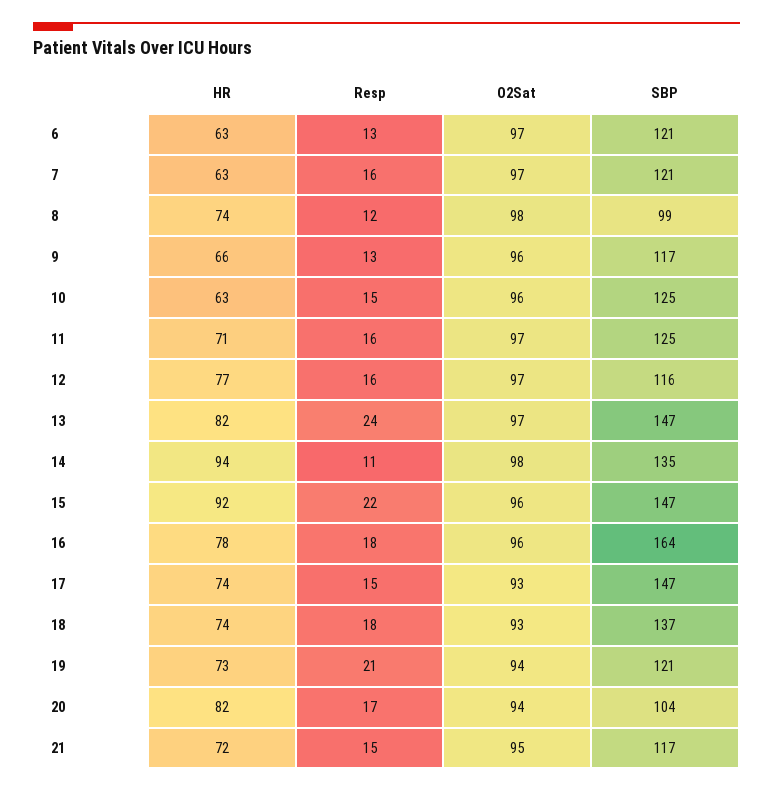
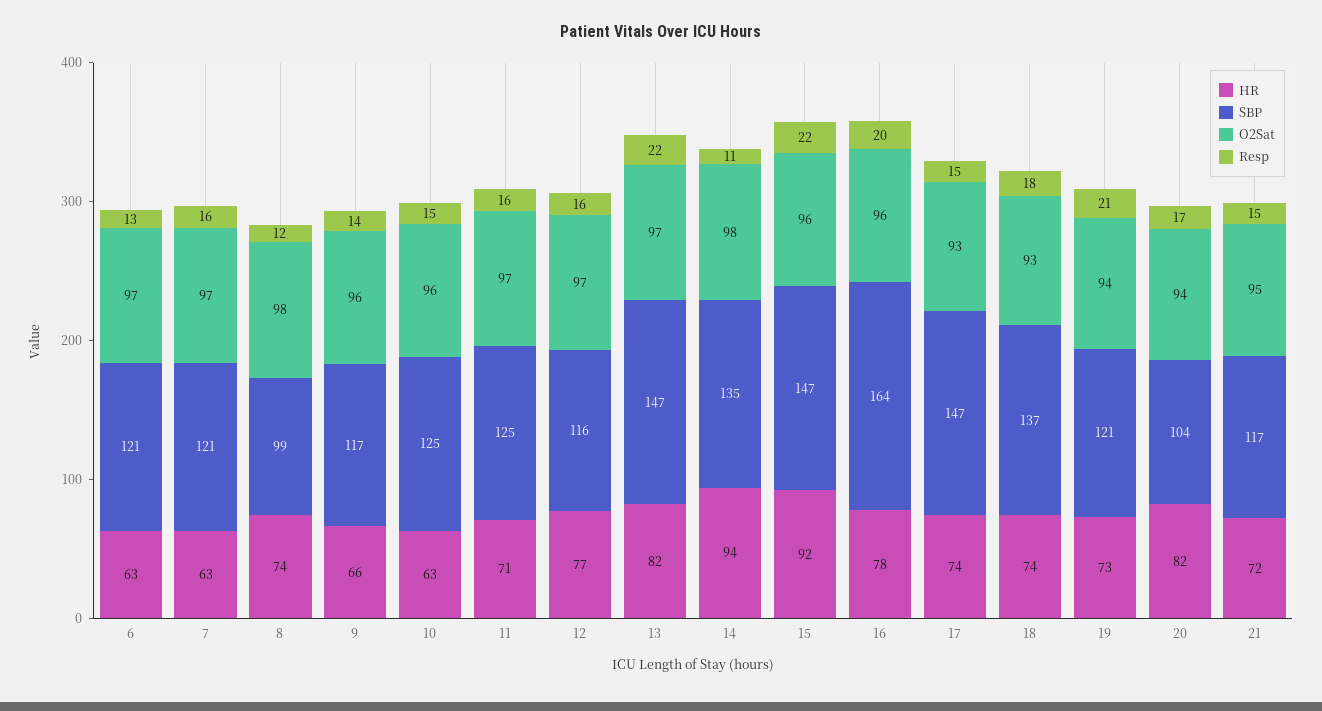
Resp, 9: 13 -> 14
Resp, 13: 24 -> 22
Resp, 16: 18 -> 20

